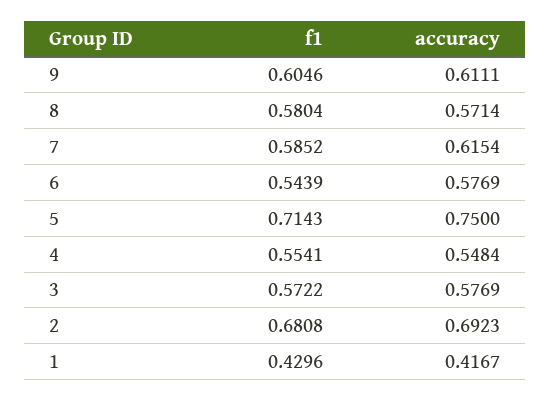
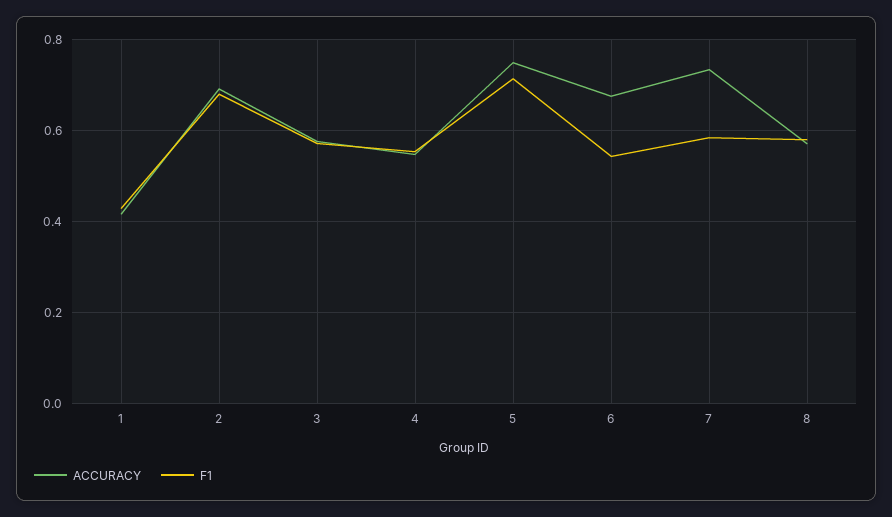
f1, 9: 0.6046 -> none
accuracy, 9: 0.6111 -> none
accuracy, 7: 0.6154 -> 0.74
accuracy, 6: 0.5769 -> 0.68

